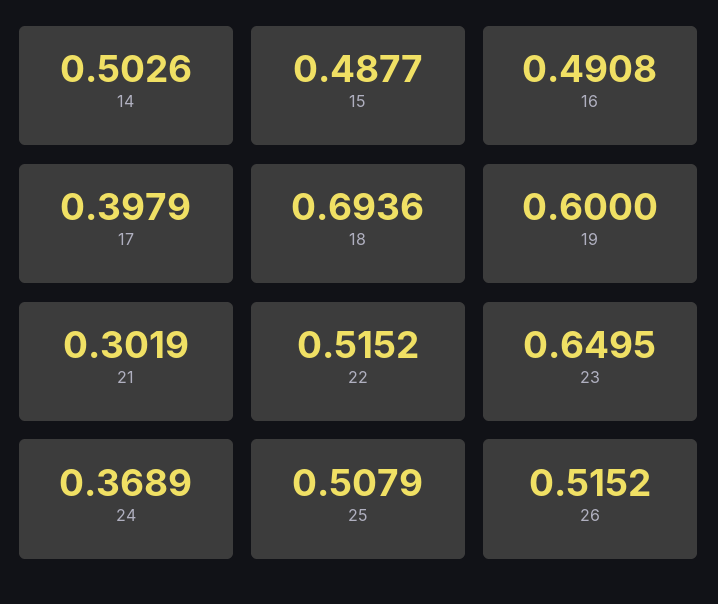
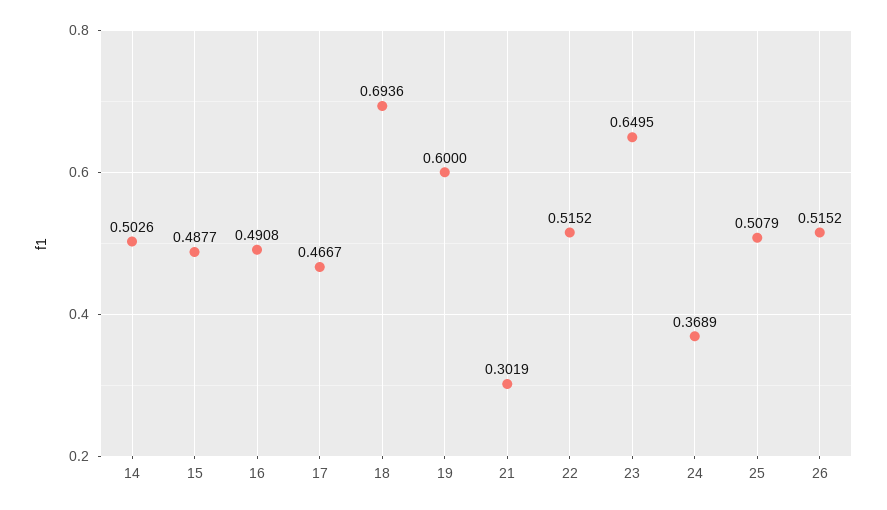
17: 0.3979 -> 0.4667

